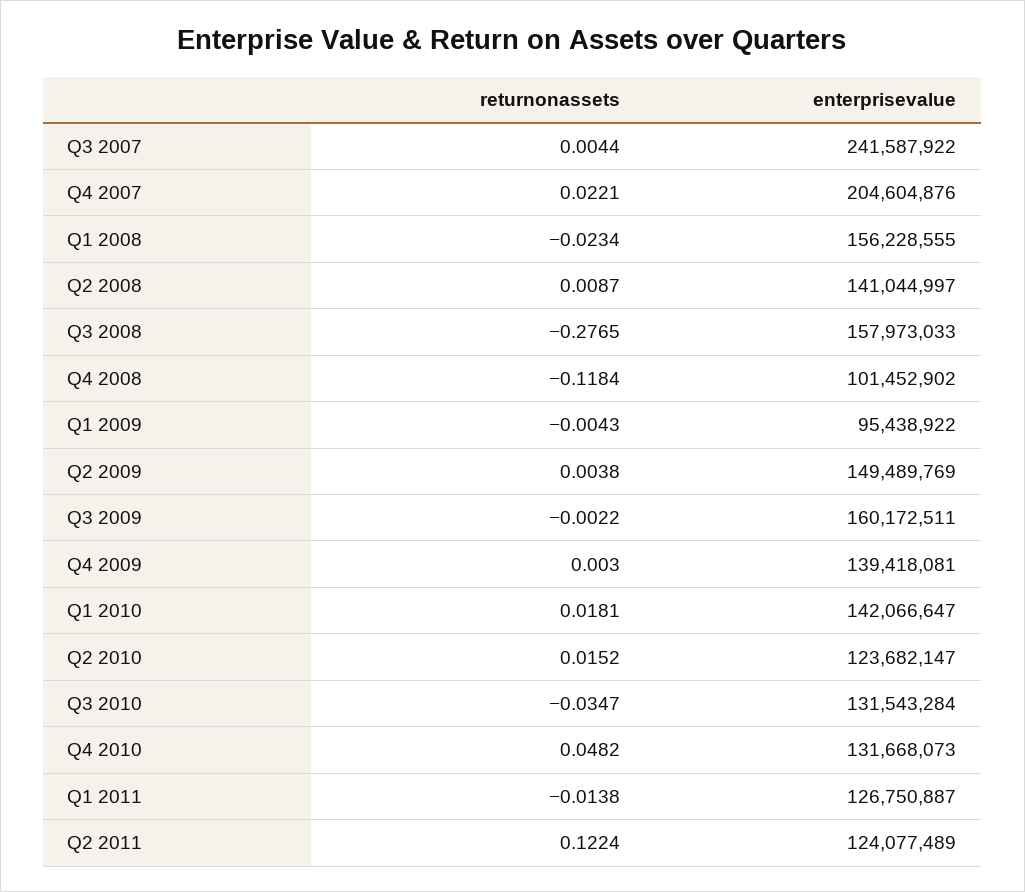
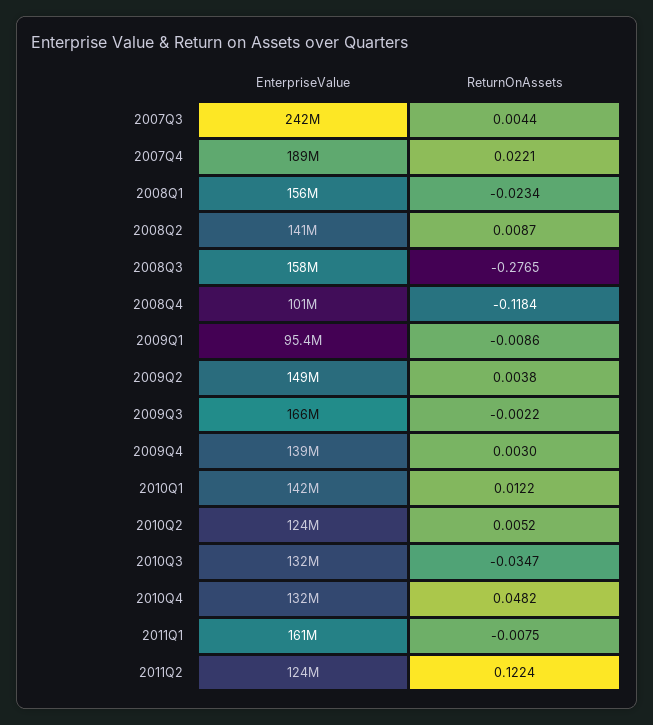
enterprisevalue, Q4 2007: 204604876 -> 189000000
returnonassets, Q1 2009: -0.0043 -> -0.0086
enterprisevalue, Q3 2009: 160172511 -> 166000000
returnonassets, Q1 2010: 0.0181 -> 0.0122
returnonassets, Q2 2010: 0.0152 -> 0.0052
returnonassets, Q1 2011: -0.0138 -> -0.0075
enterprisevalue, Q1 2011: 126750887 -> 161000000

